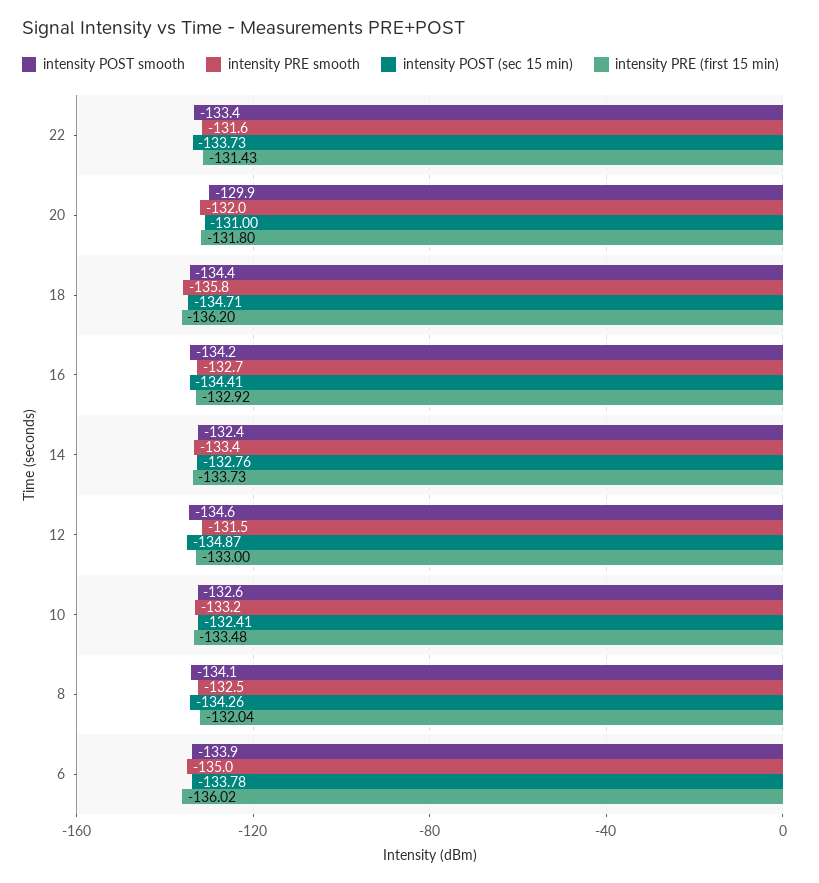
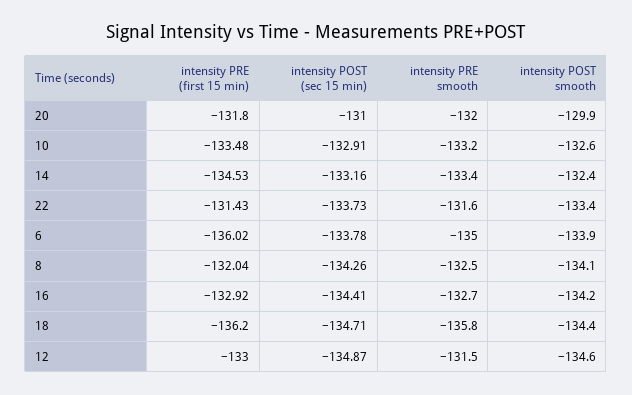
intensity POST (sec 15 min), 14: -132.76 -> -133.16
intensity PRE (first 15 min), 14: -133.73 -> -134.53
intensity POST (sec 15 min), 10: -132.41 -> -132.91

